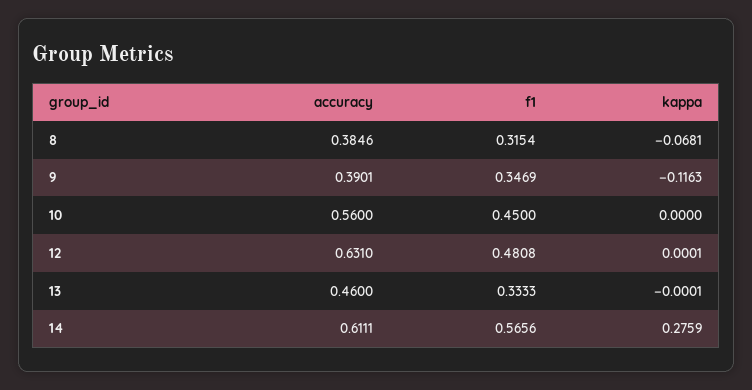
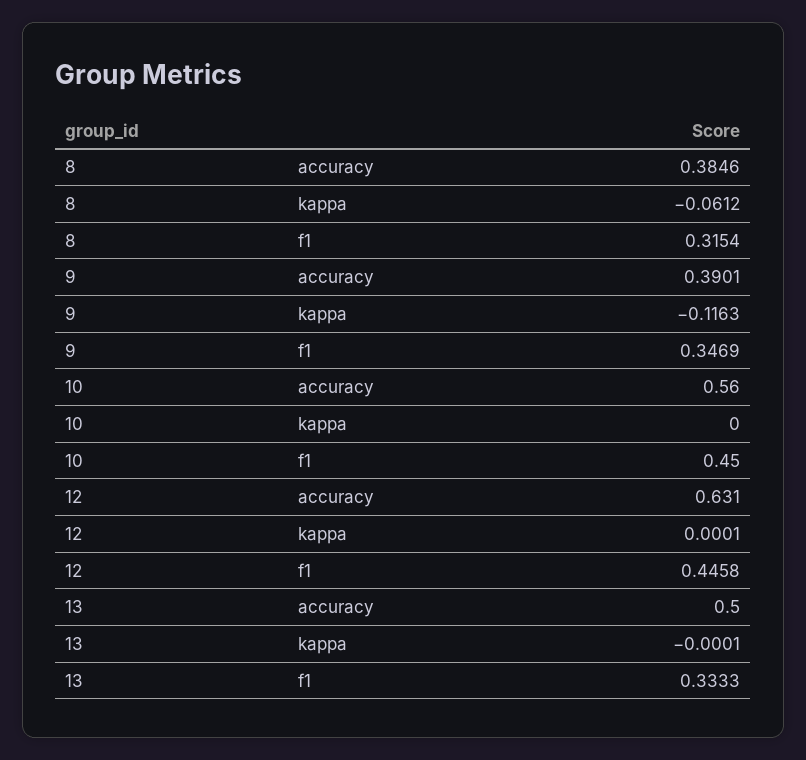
kappa, 8: -0.0681 -> -0.0612
f1, 12: 0.4808 -> 0.4458
accuracy, 13: 0.46 -> 0.5
accuracy, 14: 0.6111 -> none
f1, 14: 0.5656 -> none
kappa, 14: 0.2759 -> none

